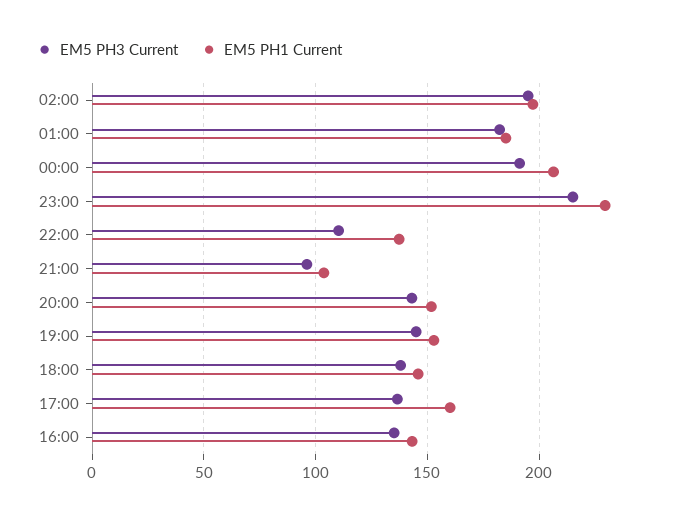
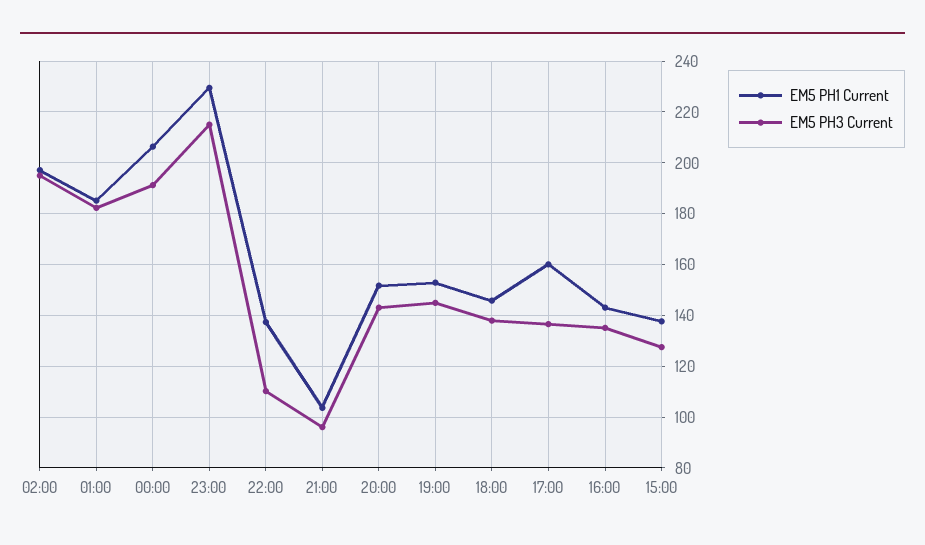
EM5 PH1 Current, 15:00: none -> 137.5
EM5 PH3 Current, 15:00: none -> 127.5

